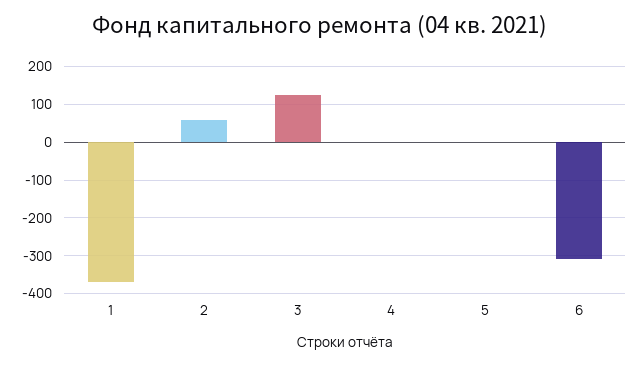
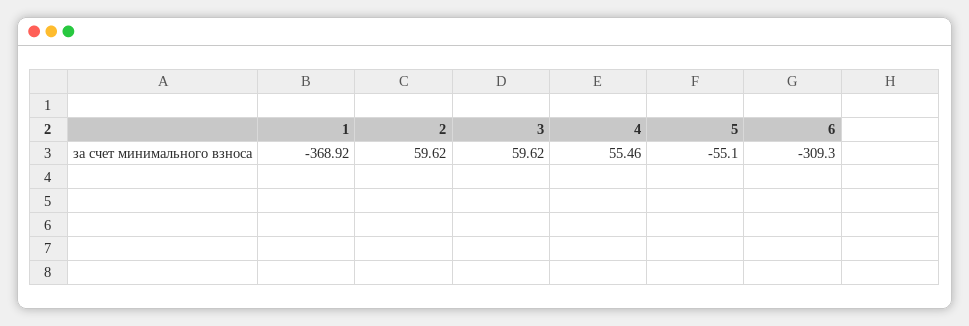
3: 120 -> 59.62
4: 0 -> 55.46
5: 0 -> -55.1

